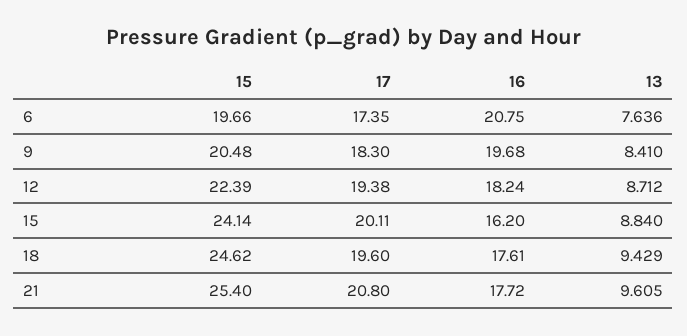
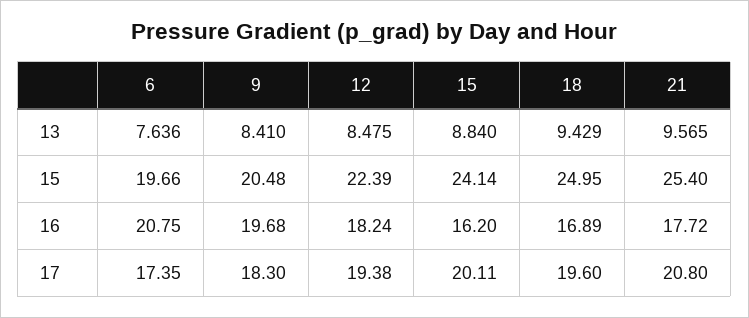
13, 12: 8.712 -> 8.475
15, 18: 24.62 -> 24.95
16, 18: 17.61 -> 16.89
13, 21: 9.605 -> 9.565

